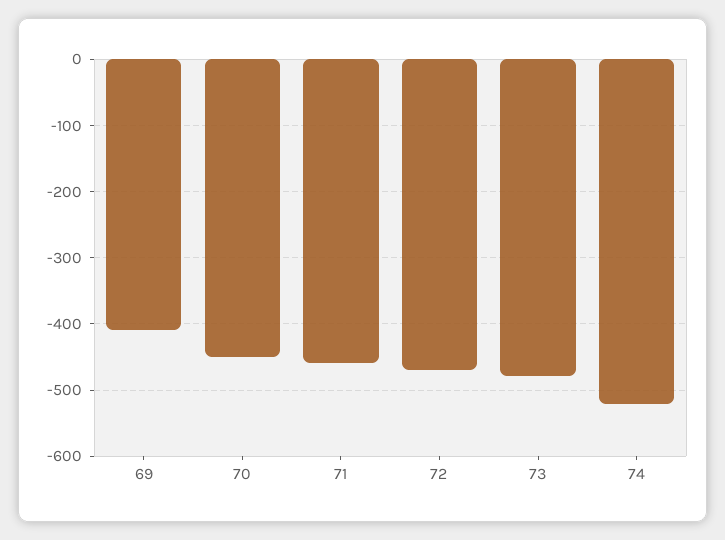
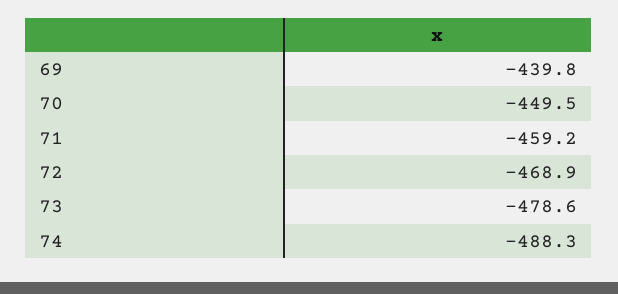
69: -410 -> -439.8
74: -520 -> -488.3

